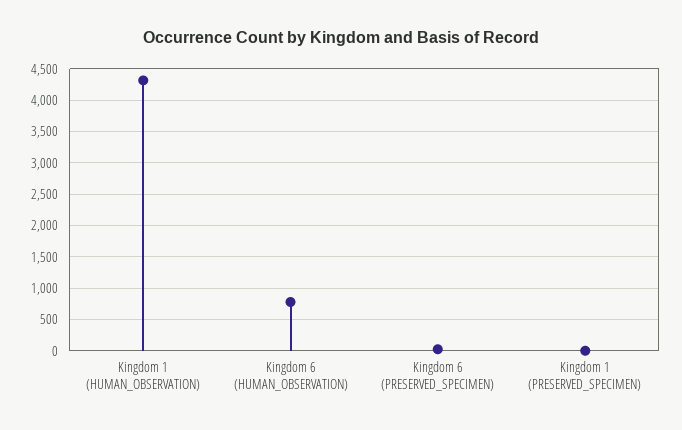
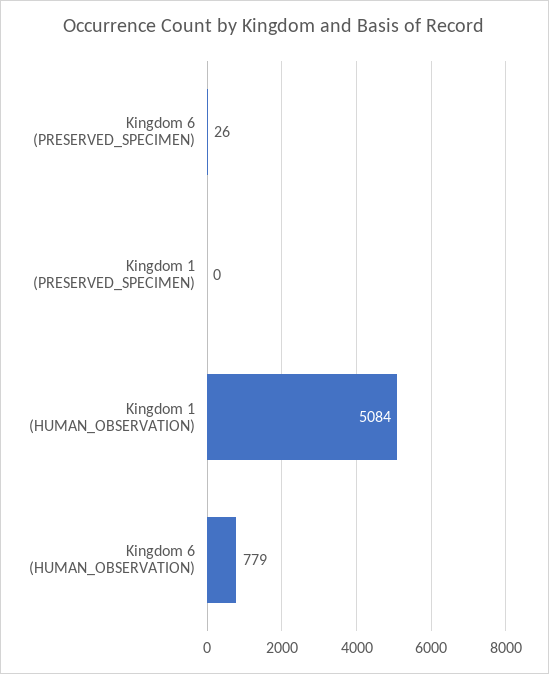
Kingdom 1 (HUMAN_OBSERVATION): 4300 -> 5084

